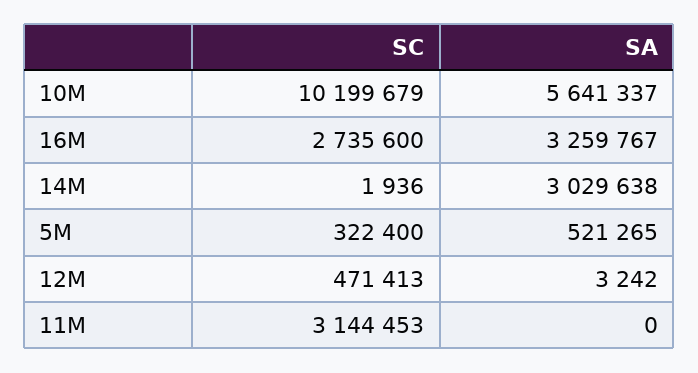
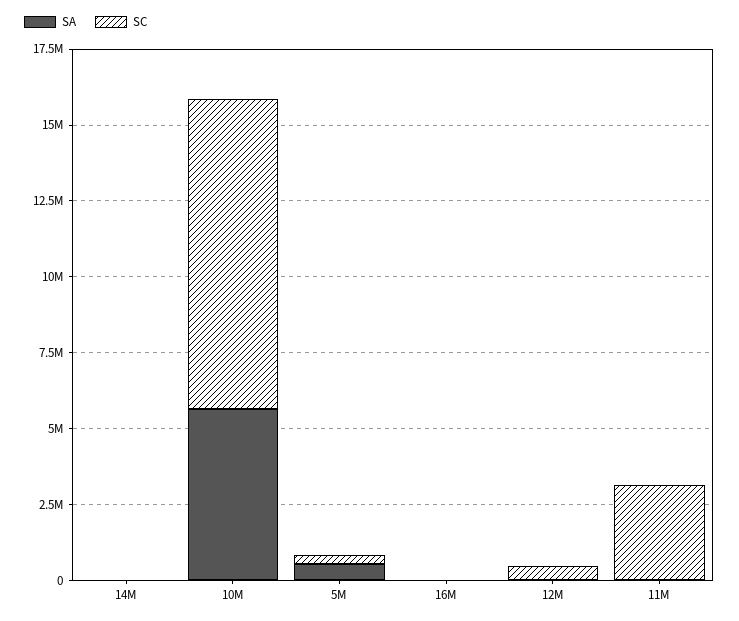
SC, 16M: 2735600 -> 0
SA, 16M: 3259767 -> 0
SA, 14M: 3029638 -> 0

